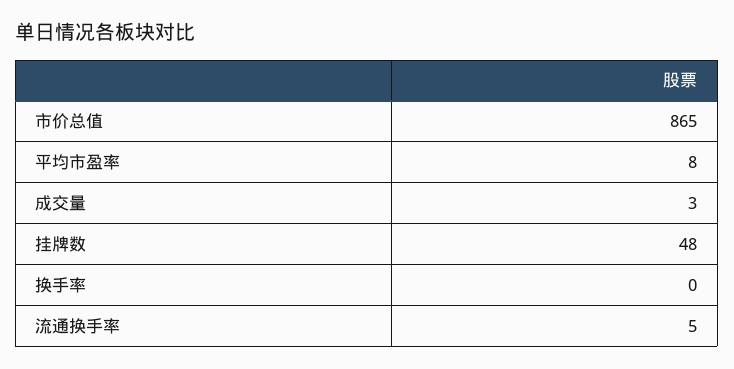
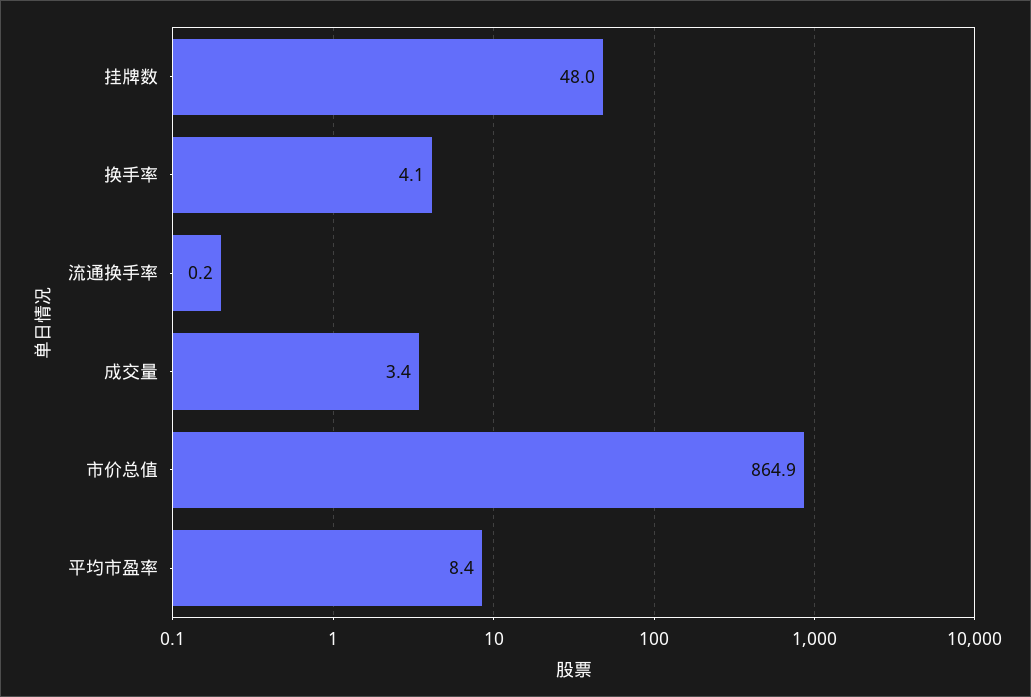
换手率: 0 -> 4.1
流通换手率: 5 -> 0.2

